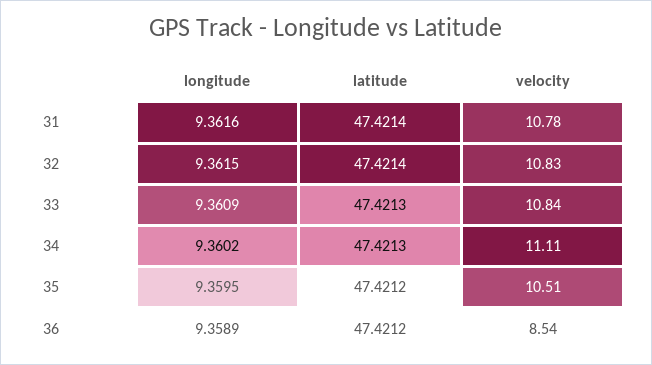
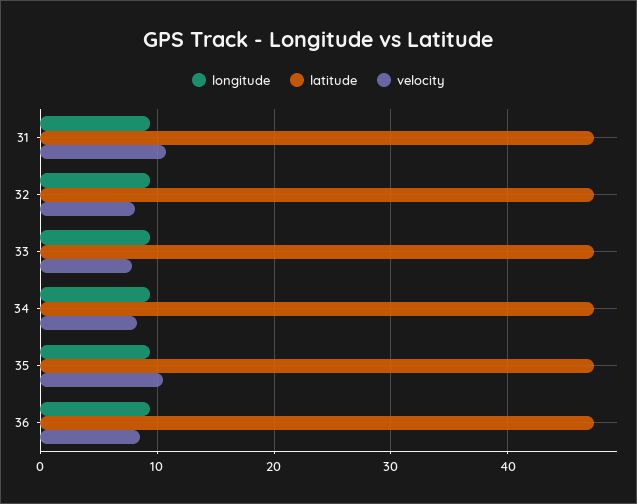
velocity, 32: 10.83 -> 8
velocity, 33: 10.84 -> 8
velocity, 34: 11.11 -> 8

